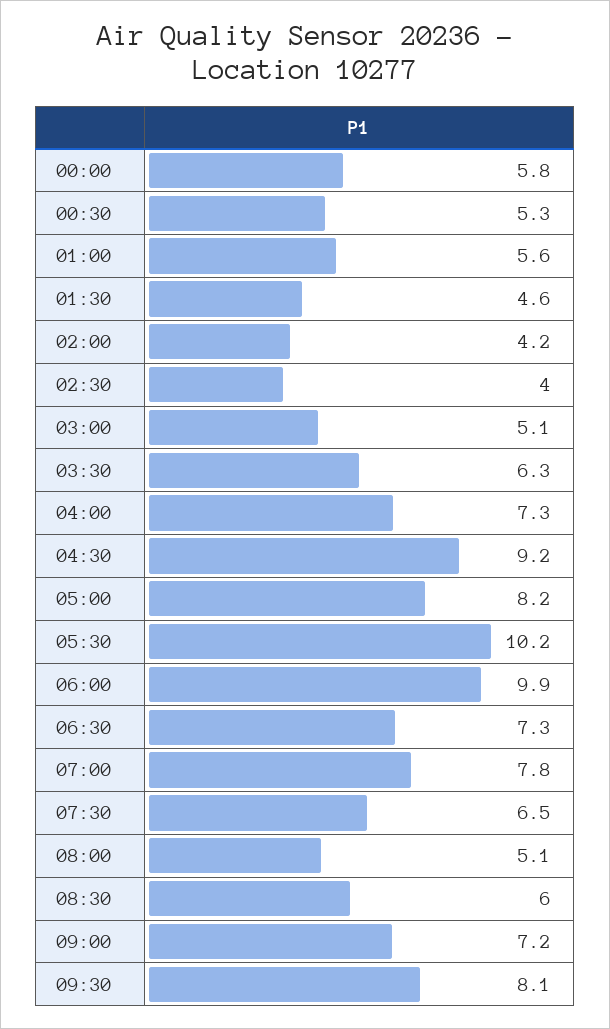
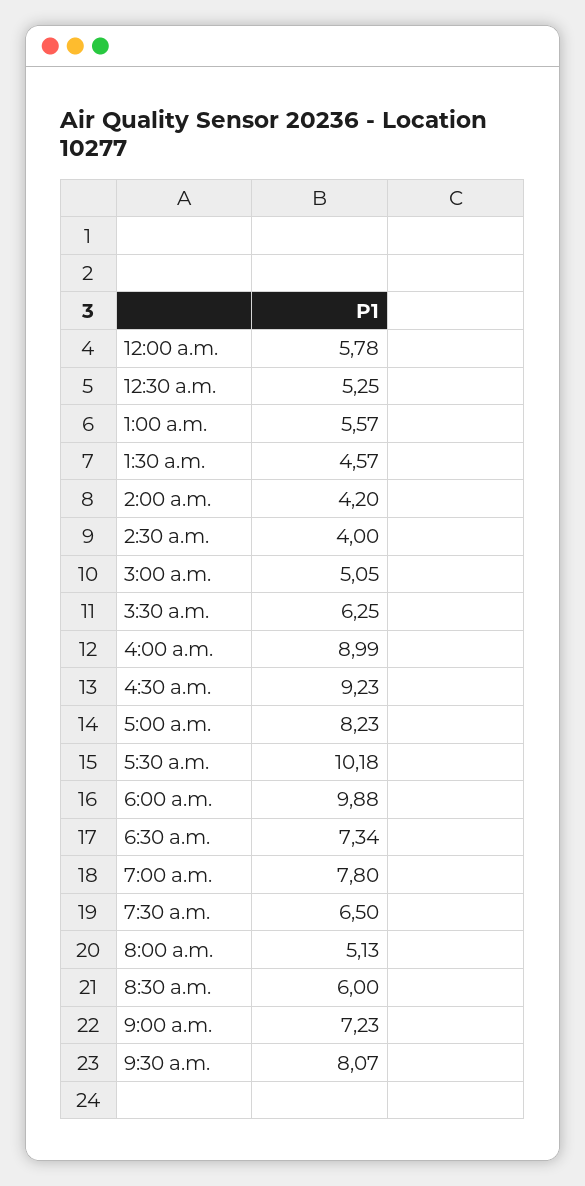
04:00: 7.3 -> 8.99

